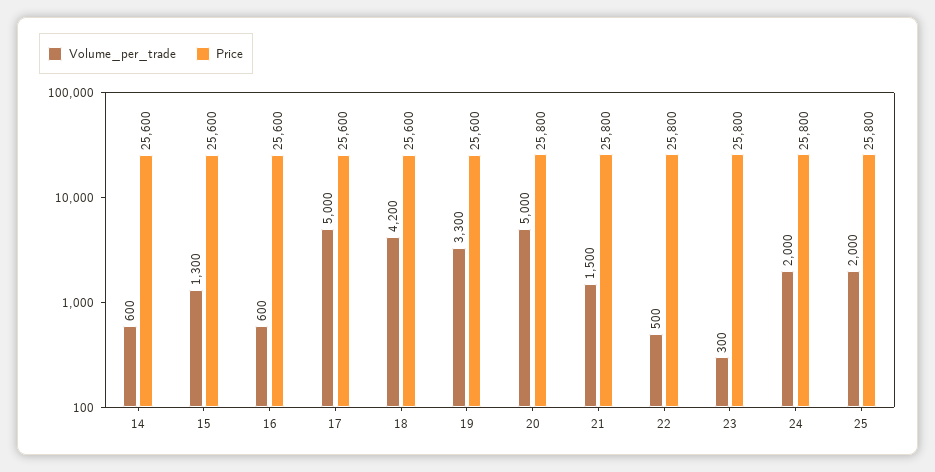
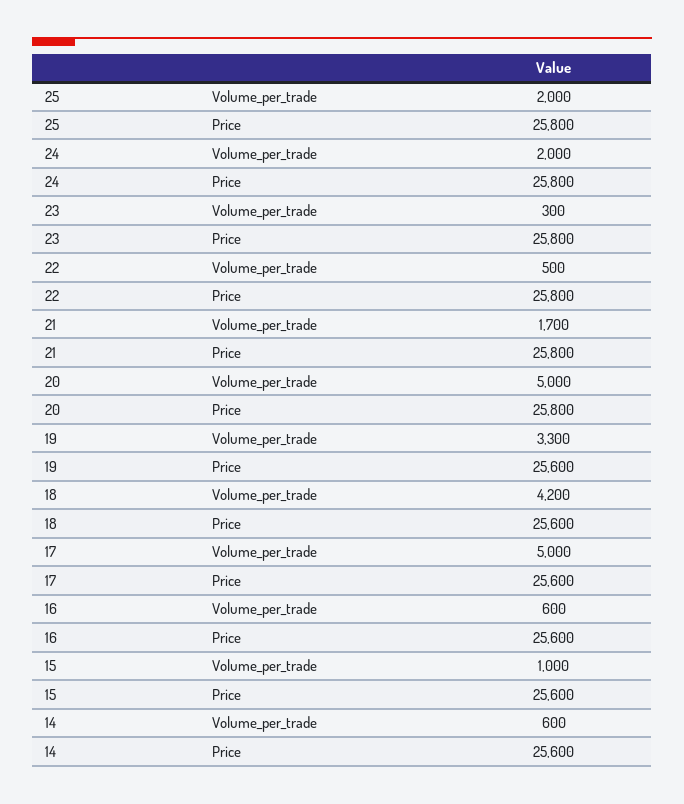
Volume_per_trade, 15: 1300 -> 1000
Volume_per_trade, 21: 1500 -> 1700

